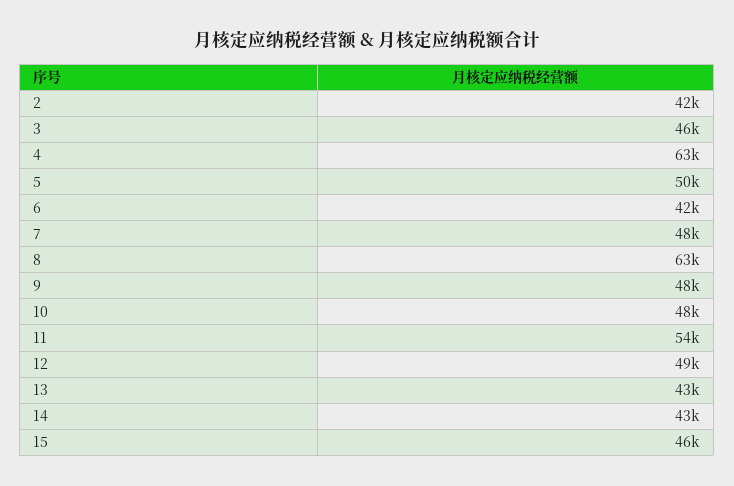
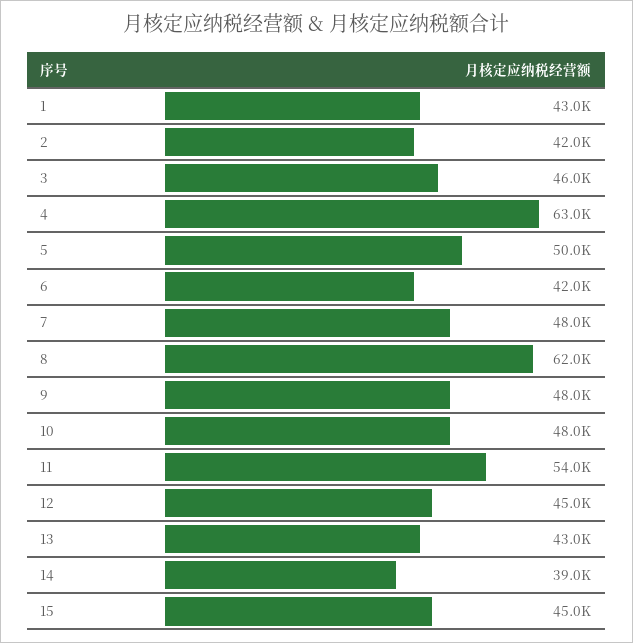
8: 63000 -> 62000
12: 49000 -> 45000
14: 43000 -> 39000
15: 46000 -> 45000
1: none -> 43000

